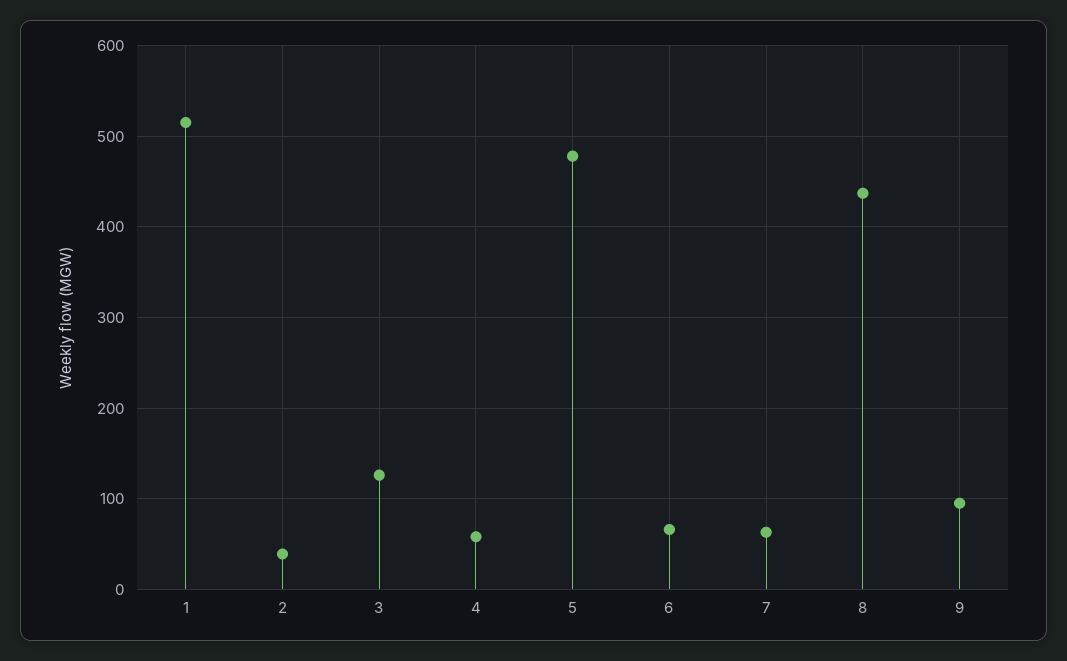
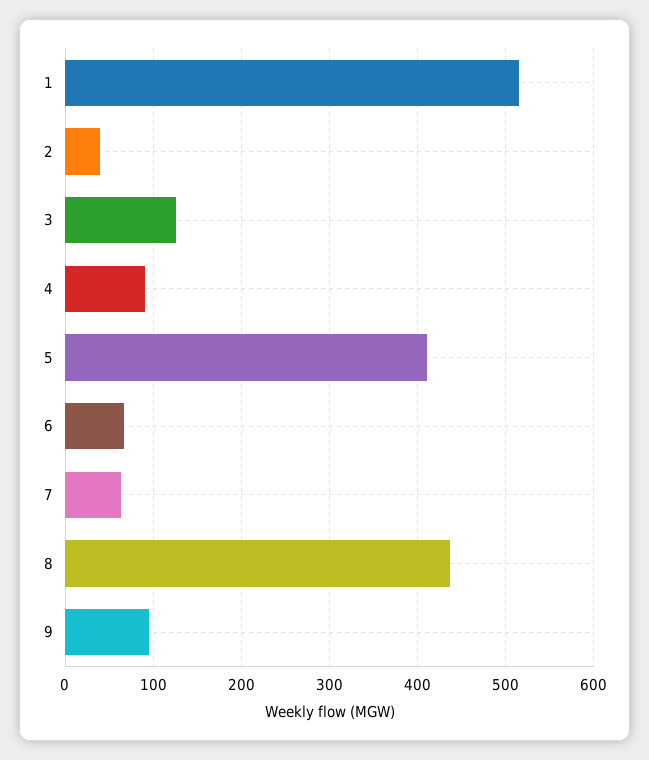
4: 60 -> 90
5: 480 -> 410

